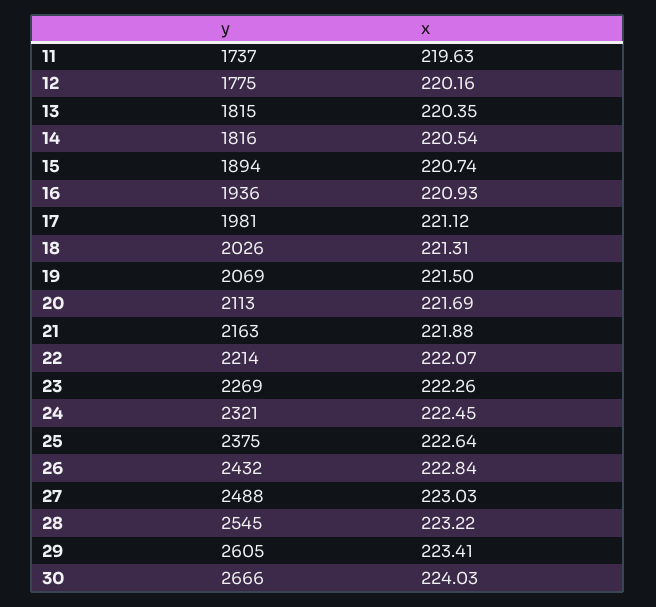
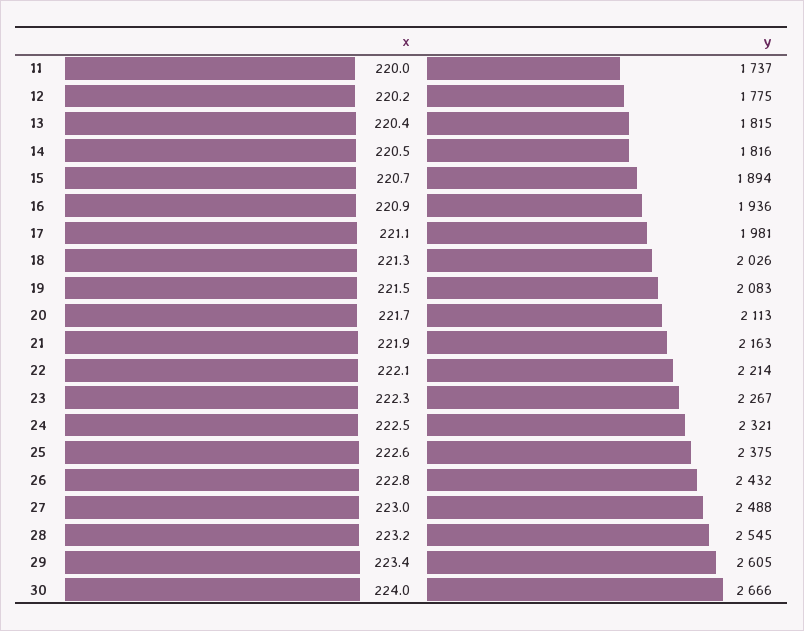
x, 11: 219.63 -> 220
y, 19: 2069 -> 2083
y, 23: 2269 -> 2267

